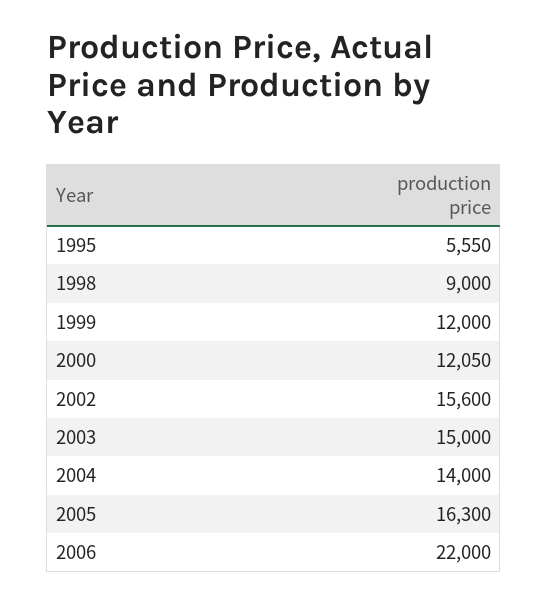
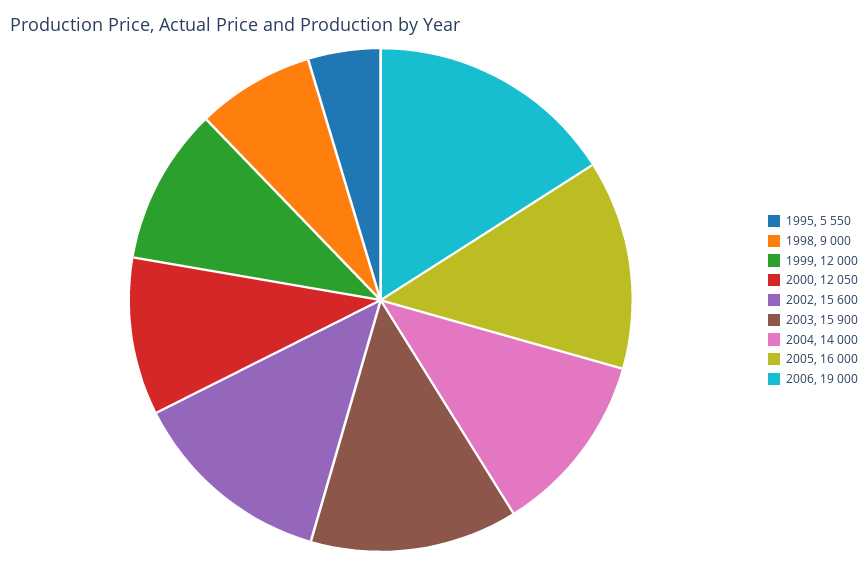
2003: 15000 -> 15900
2005: 16300 -> 16000
2006: 22000 -> 19000

